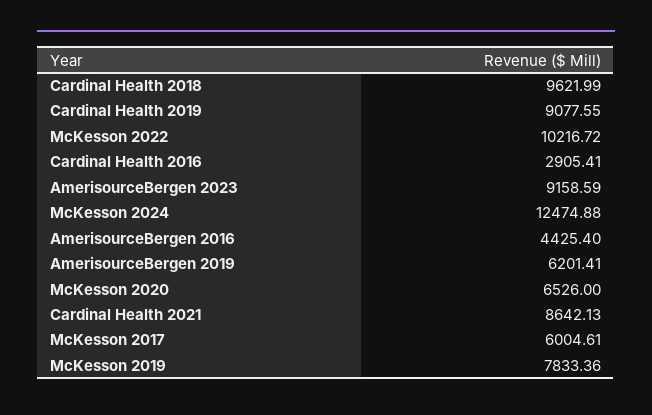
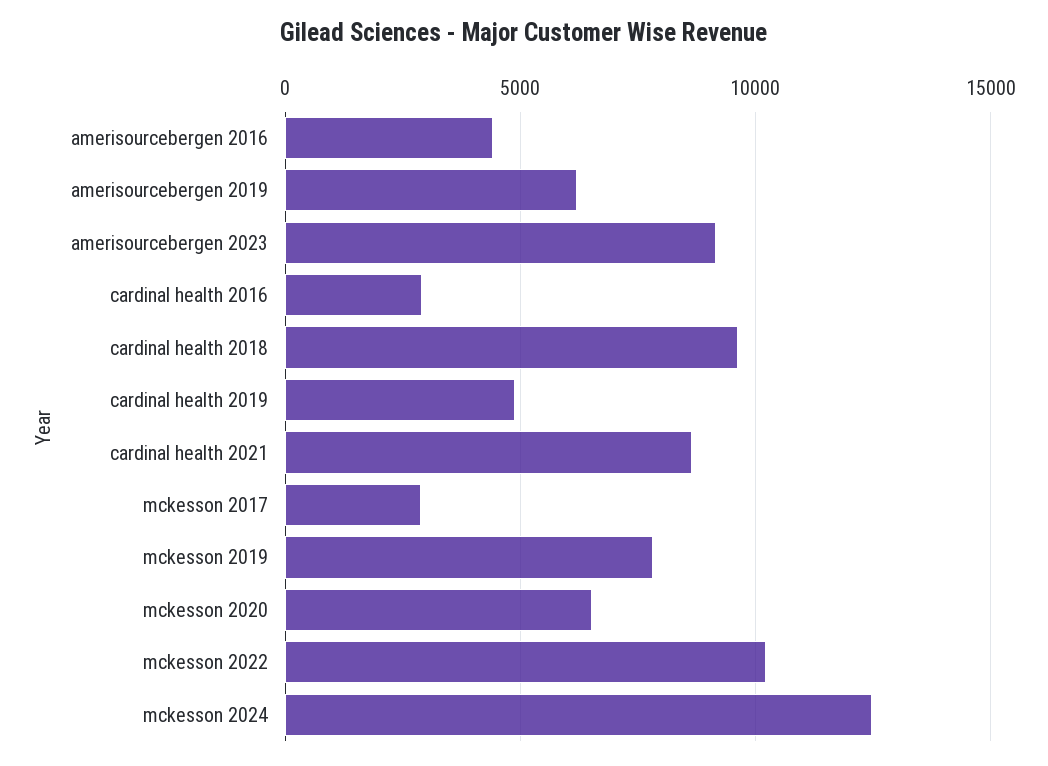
Cardinal Health 2019: 9077.55 -> 5000
McKesson 2017: 6004.61 -> 3000

